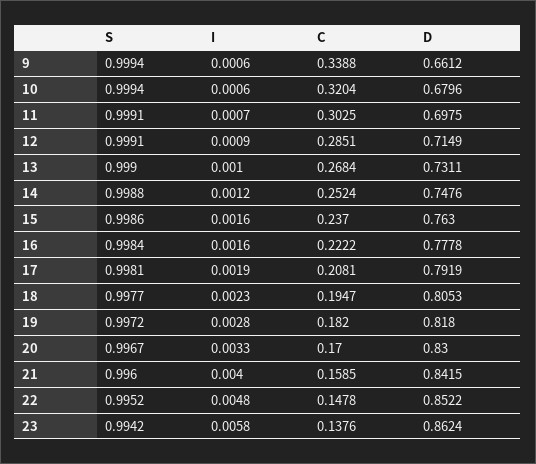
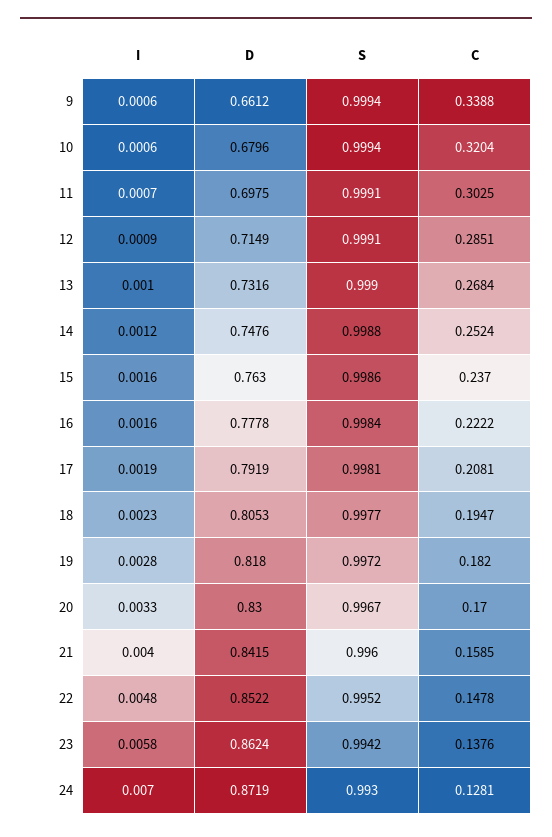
D, 13: 0.7311 -> 0.7316
I, 24: none -> 0.007
D, 24: none -> 0.8719
S, 24: none -> 0.993
C, 24: none -> 0.1281

